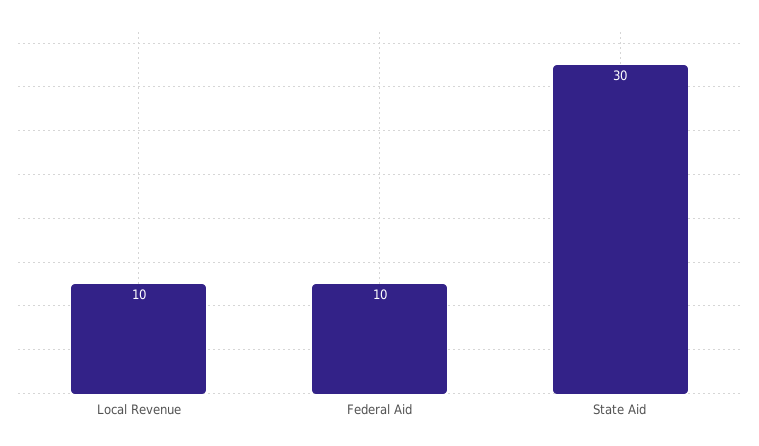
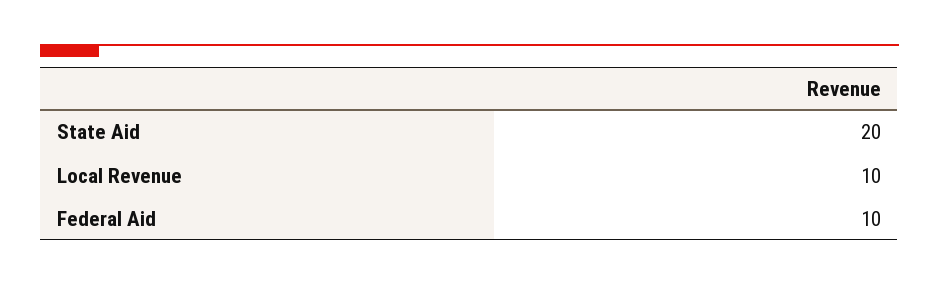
State Aid: 30 -> 20

